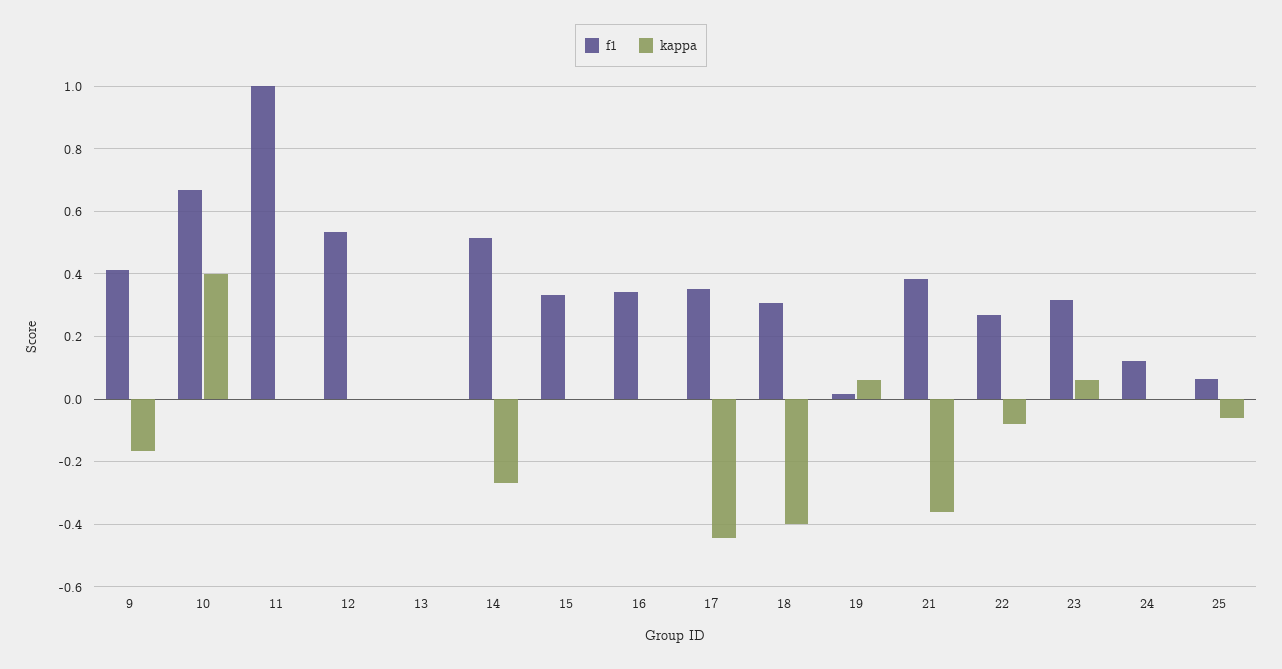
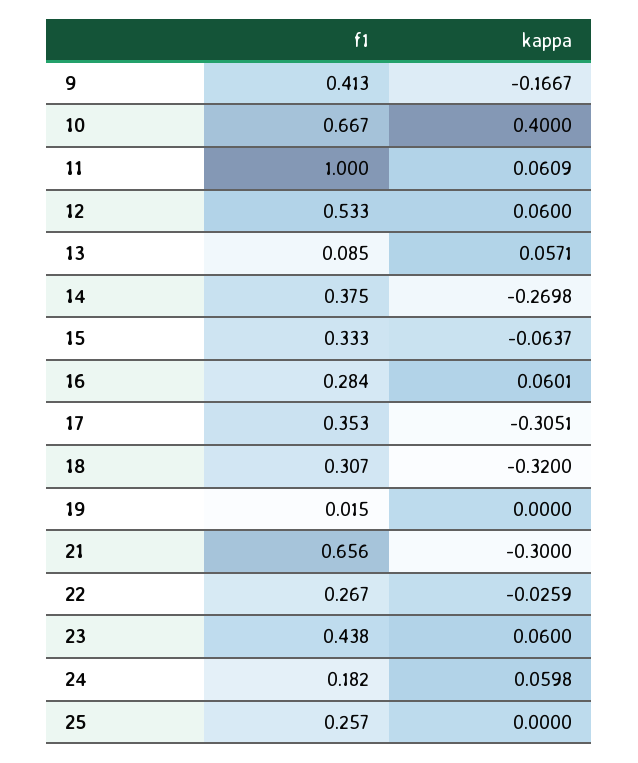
kappa, 11: 0 -> 0.0609
kappa, 12: 0 -> 0.06
f1, 13: 0 -> 0.085
kappa, 13: 0 -> 0.0571
f1, 14: 0.52 -> 0.375
kappa, 15: 0 -> -0.0637
f1, 16: 0.34 -> 0.284
kappa, 16: 0 -> 0.0601
kappa, 17: -0.44 -> -0.3051
kappa, 18: -0.4 -> -0.32
kappa, 19: 0.06 -> 0
f1, 21: 0.38 -> 0.656
kappa, 21: -0.36 -> -0.3
kappa, 22: -0.08 -> -0.0259
f1, 23: 0.32 -> 0.438
f1, 24: 0.12 -> 0.182
kappa, 24: 0 -> 0.0598
f1, 25: 0.06 -> 0.257
kappa, 25: -0.06 -> 0

